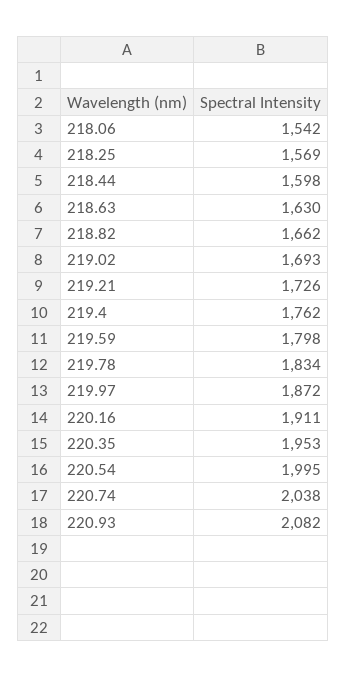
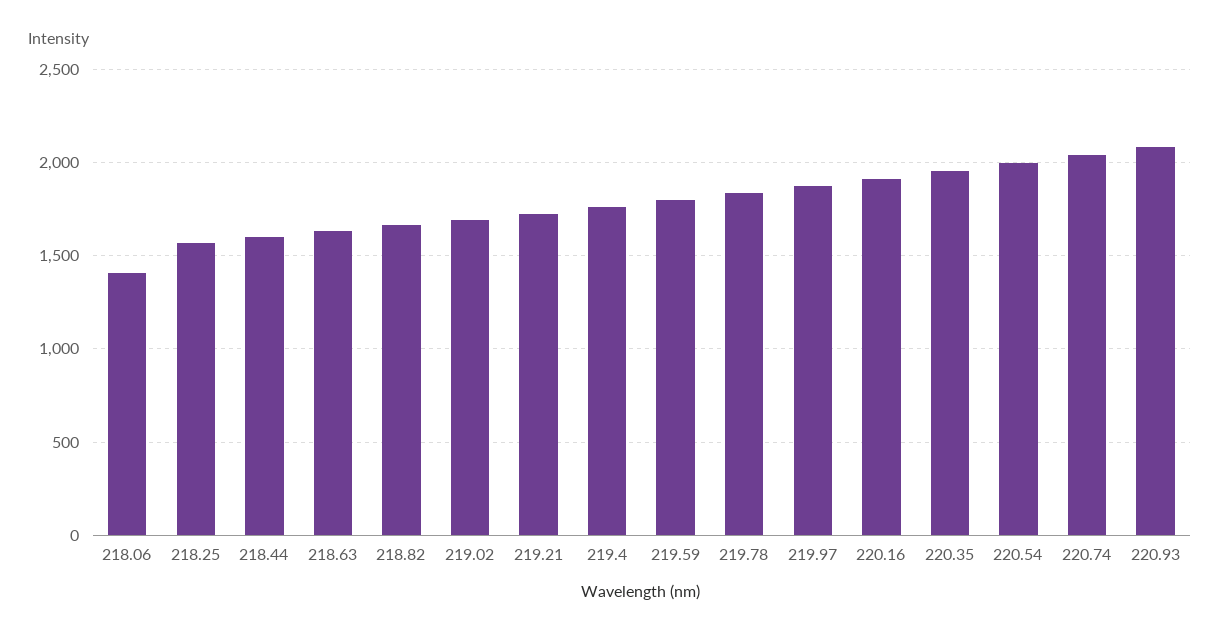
218.06: 1542 -> 1400

